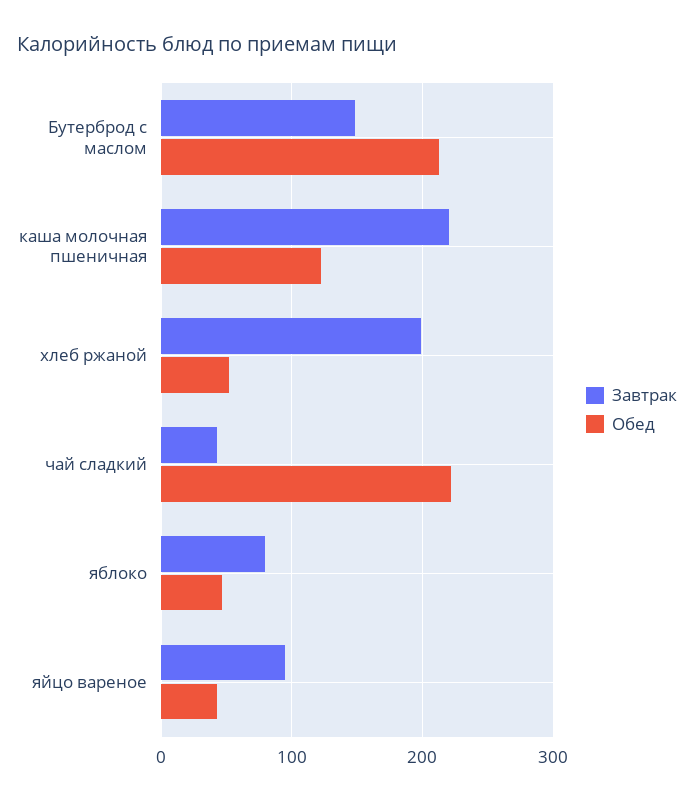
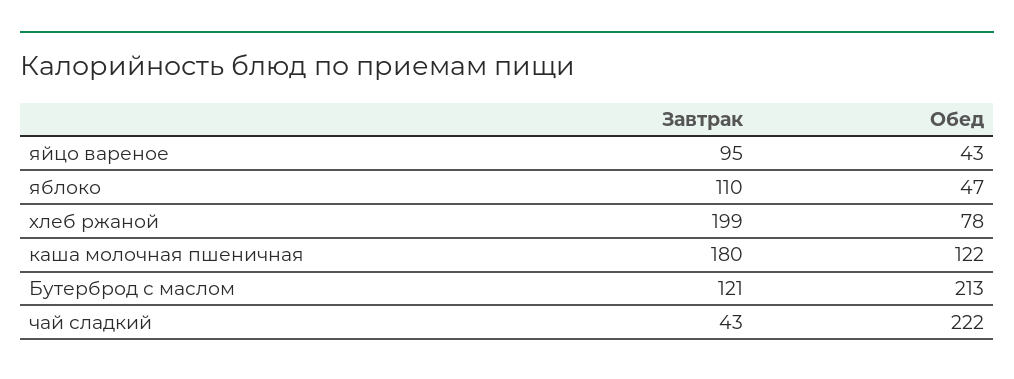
Завтрак, Бутерброд с маслом: 150 -> 121
Завтрак, каша молочная пшеничная: 220 -> 180
Обед, хлеб ржаной: 50 -> 78
Завтрак, яблоко: 80 -> 110

